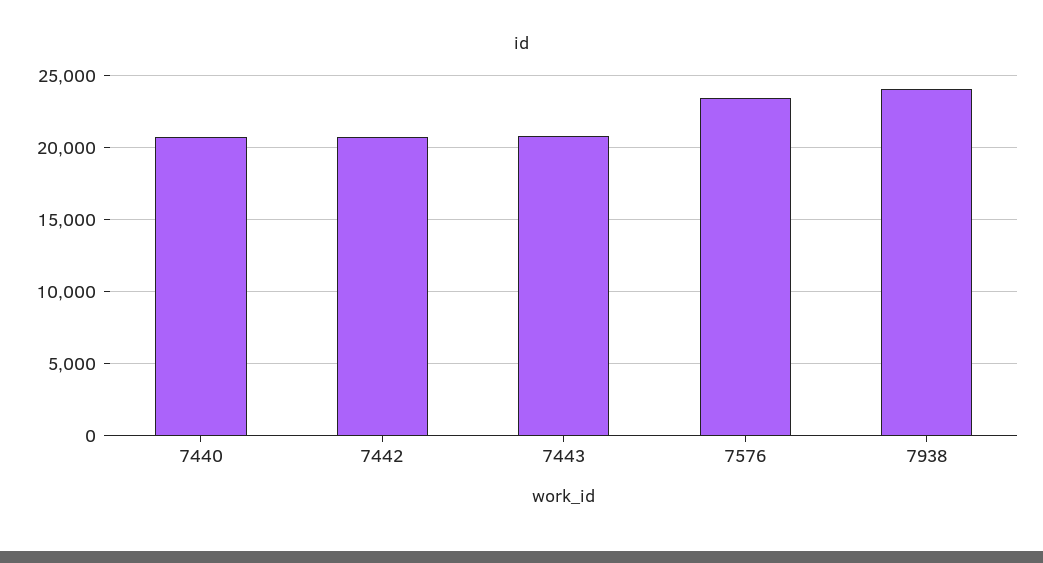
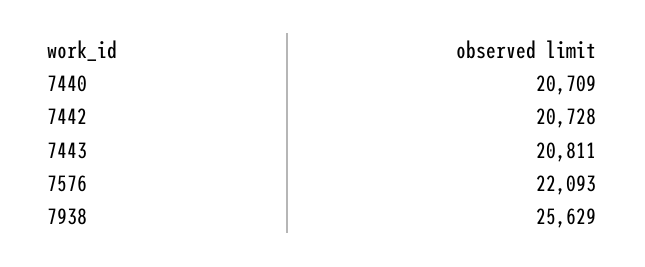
7576: 23500 -> 22093
7938: 24000 -> 25629

